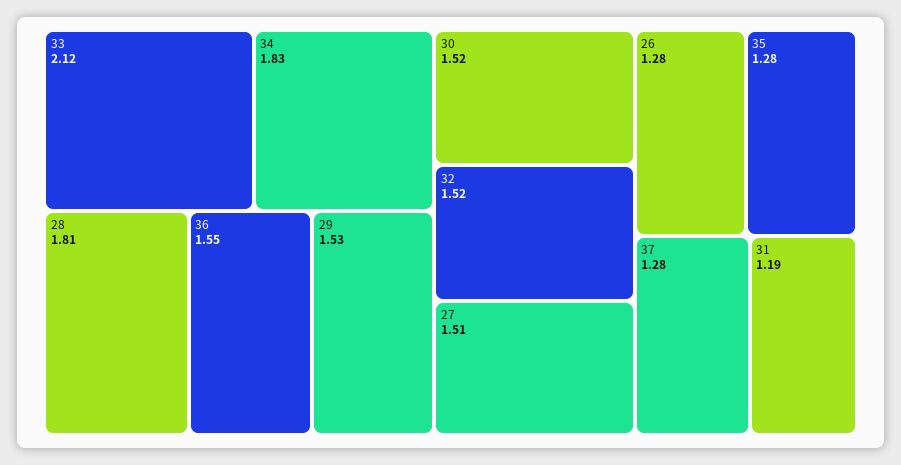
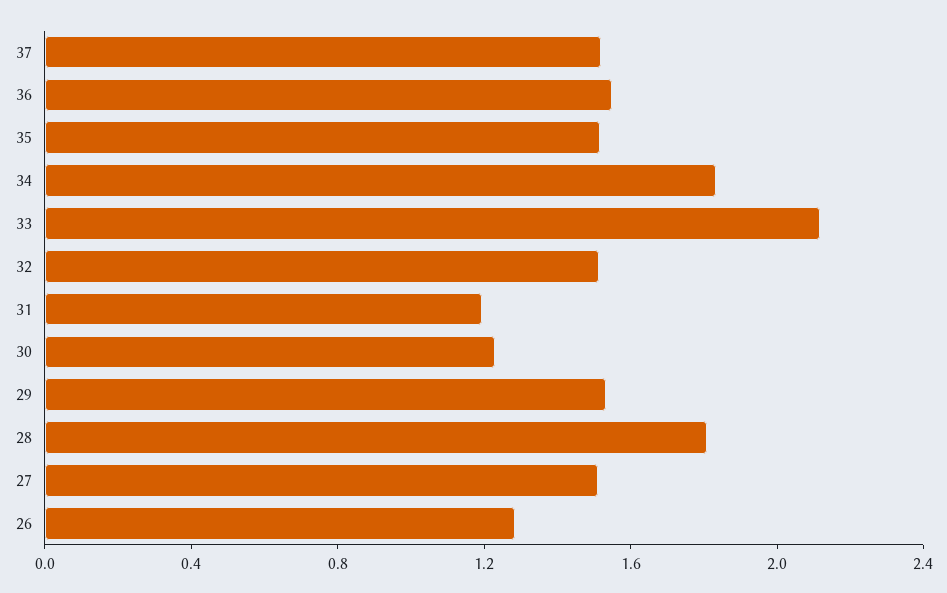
30: 1.52 -> 1.2
35: 1.28 -> 1.5
37: 1.28 -> 1.5

